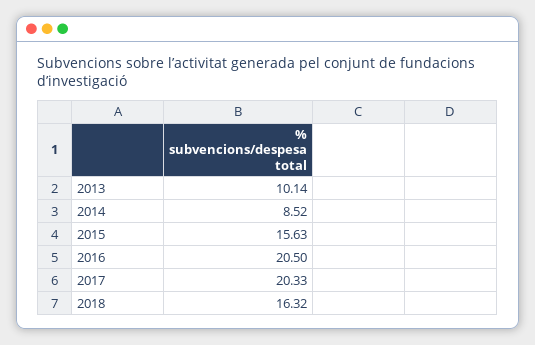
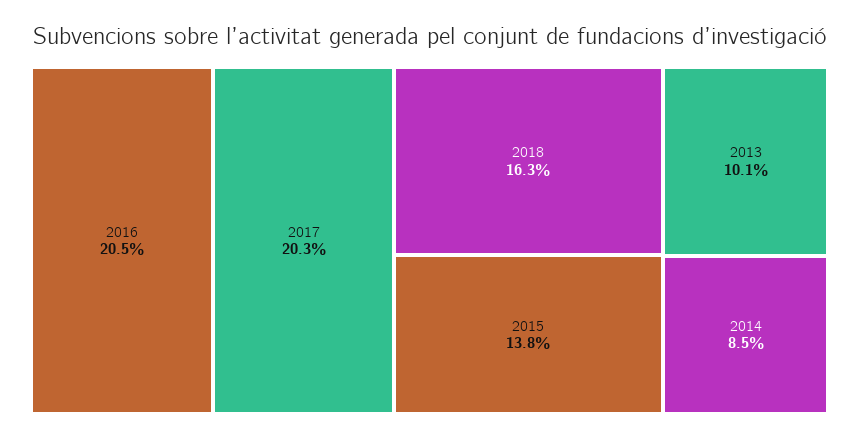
2015: 15.63 -> 13.8

